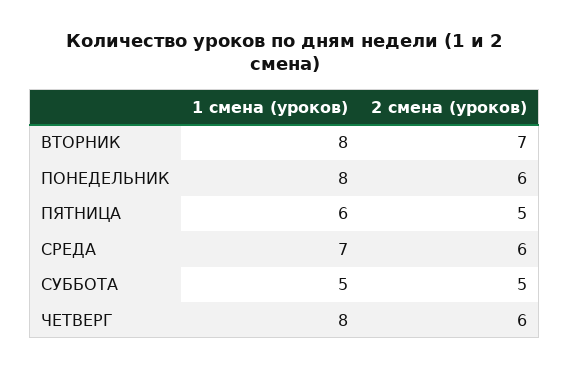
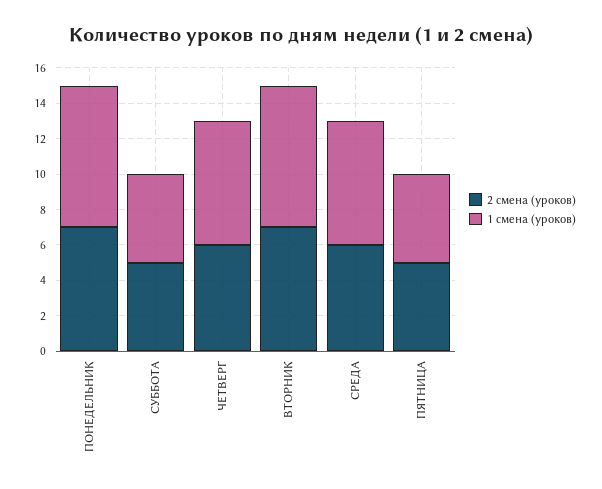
2 смена (уроков), ПОНЕДЕЛЬНИК: 6 -> 7
1 смена (уроков), ПЯТНИЦА: 6 -> 5
1 смена (уроков), ЧЕТВЕРГ: 8 -> 7

